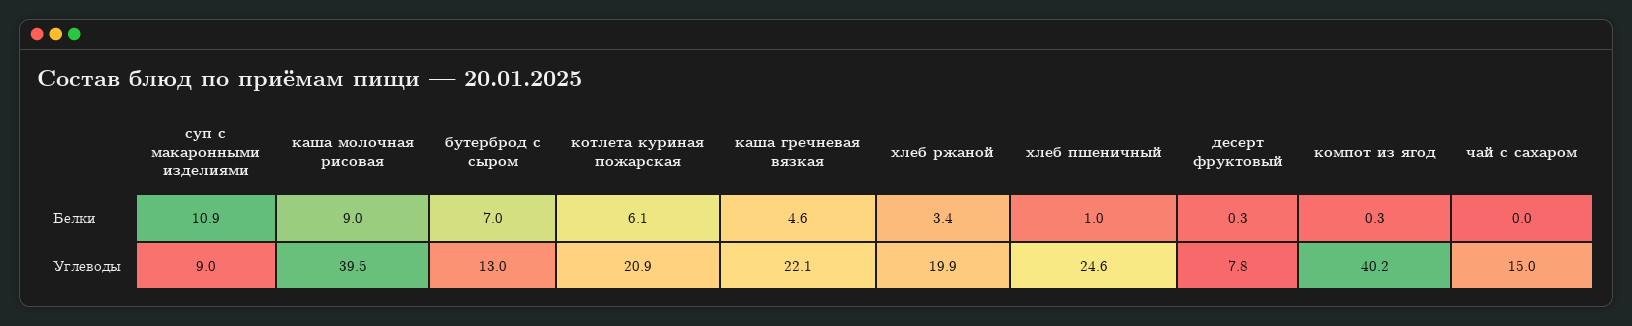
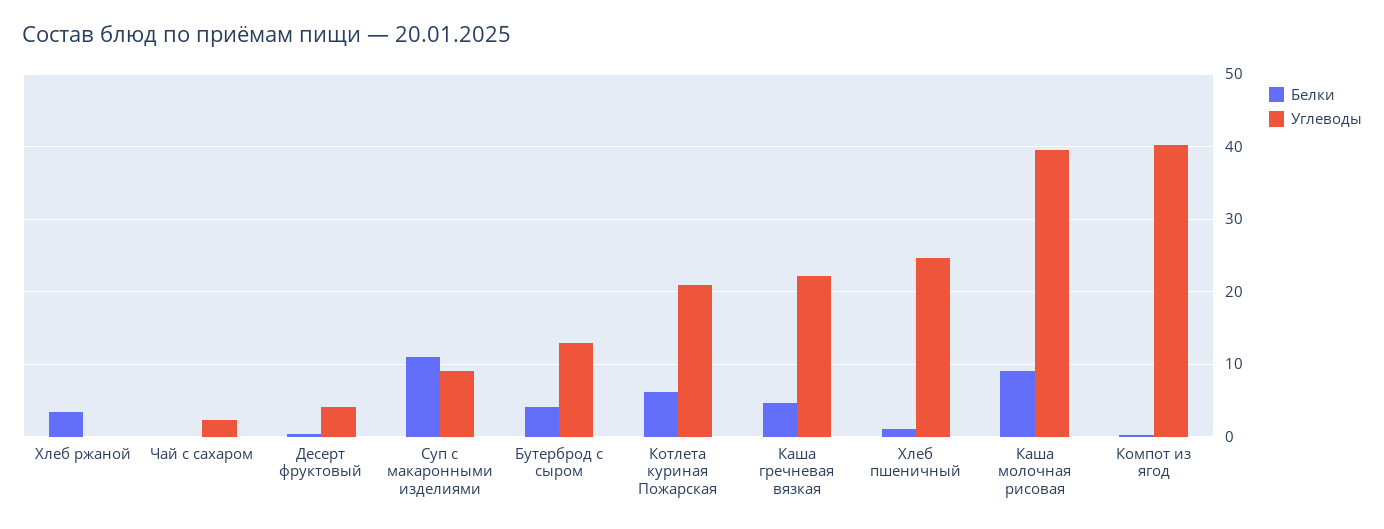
Белки, бутерброд с сыром: 7 -> 4
Углеводы, хлеб ржаной: 19.9 -> 0
Углеводы, десерт фруктовый: 7.8 -> 4
Углеводы, чай с сахаром: 15 -> 2

